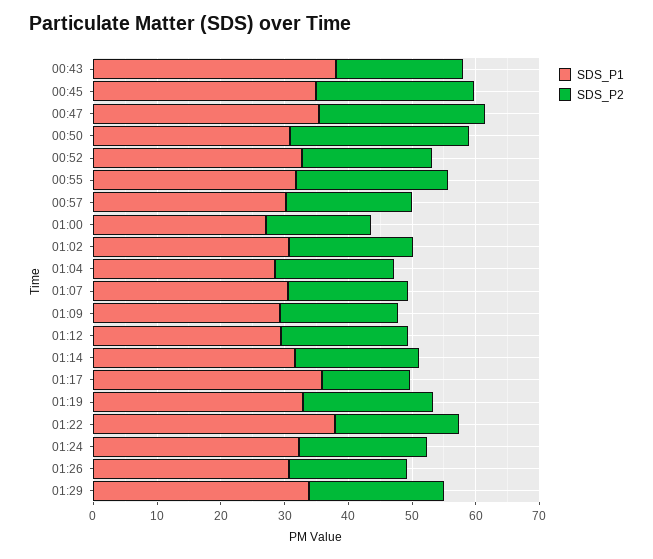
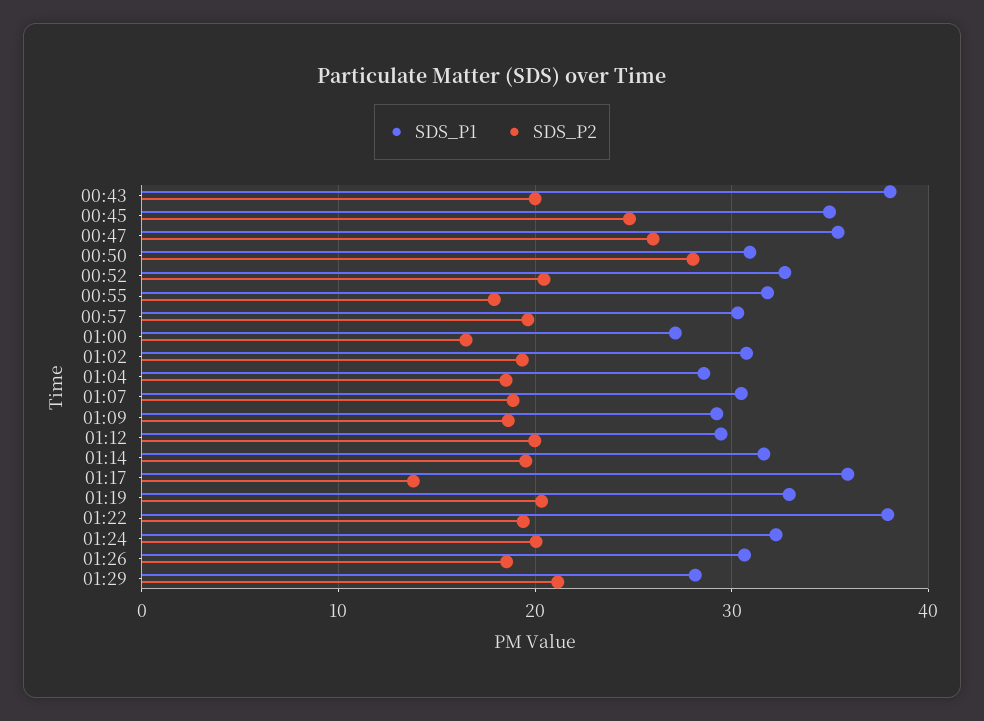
SDS_P2, 00:55: 24 -> 18
SDS_P1, 01:29: 34 -> 28

